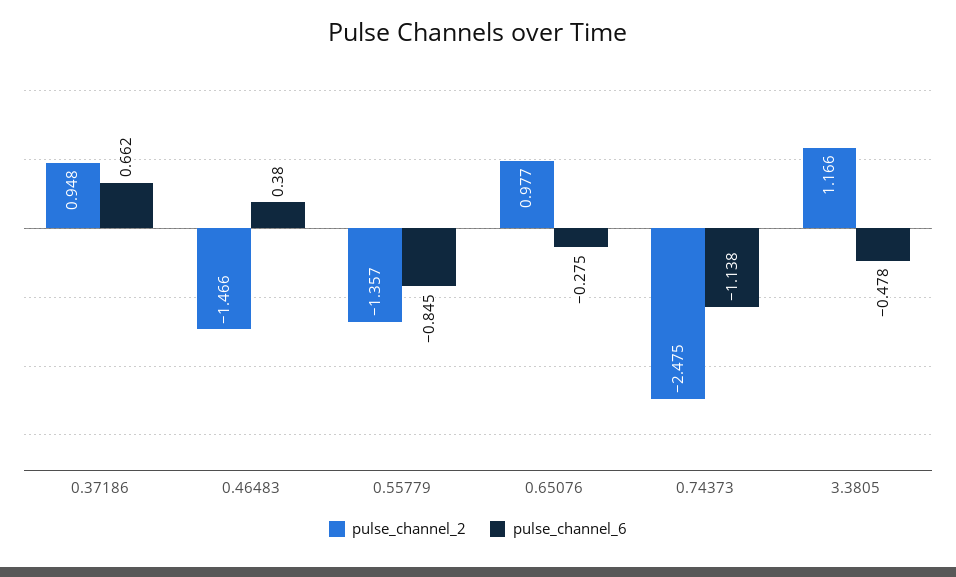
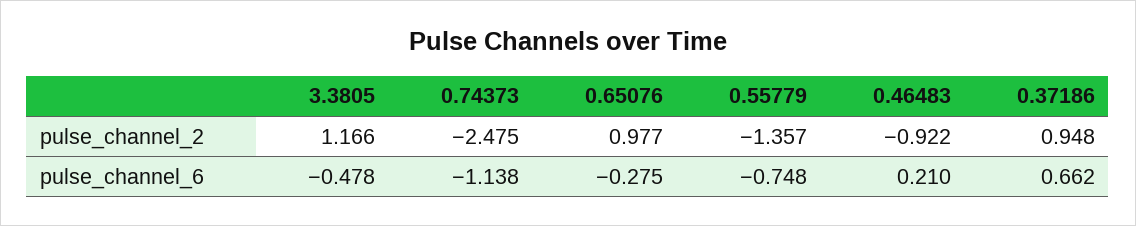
pulse_channel_2, 0.46483: -1.466 -> -0.922
pulse_channel_6, 0.46483: 0.38 -> 0.21
pulse_channel_6, 0.55779: -0.845 -> -0.748

